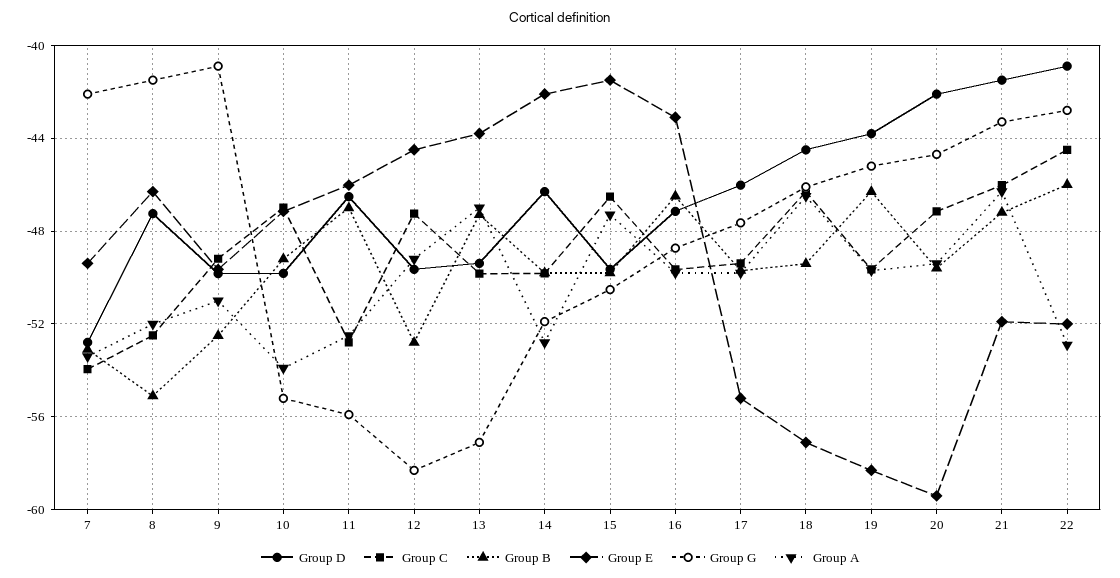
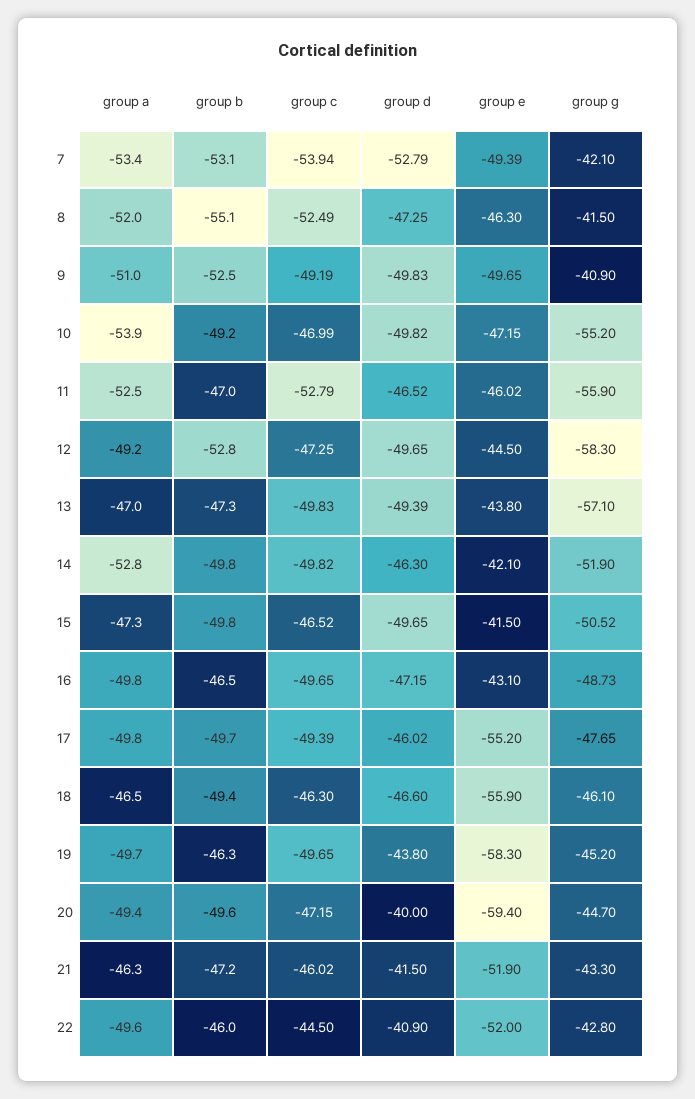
Group D, 18: -44.5 -> -46.6
Group E, 18: -57 -> -55.9
Group D, 20: -42 -> -40
Group A, 22: -53 -> -49.6

